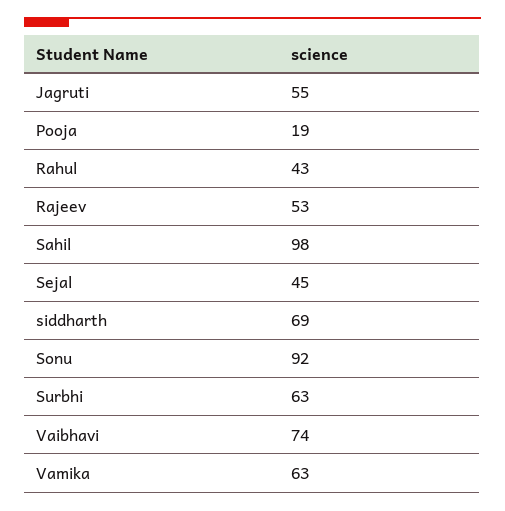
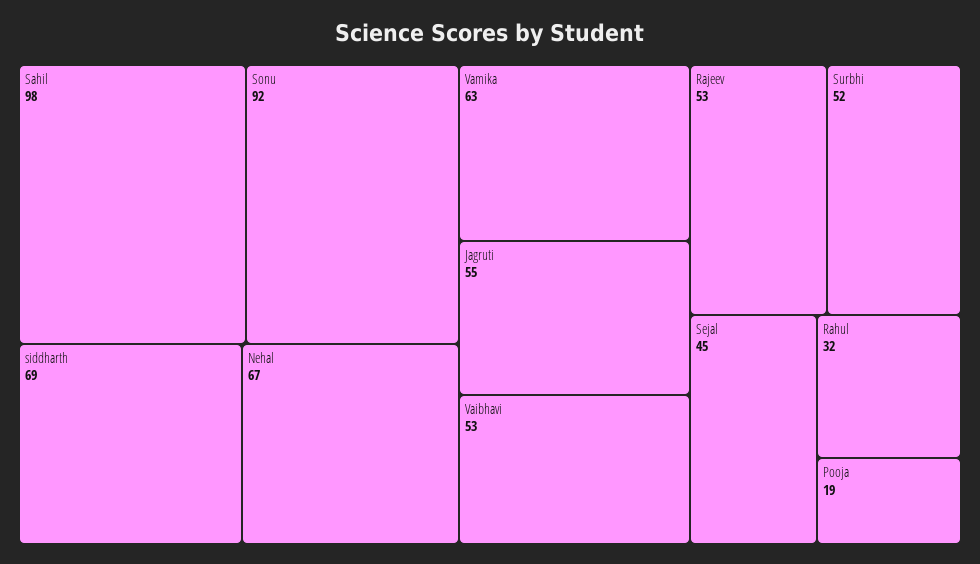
Rahul: 43 -> 32
Surbhi: 63 -> 52
Vaibhavi: 74 -> 53
Nehal: none -> 67

